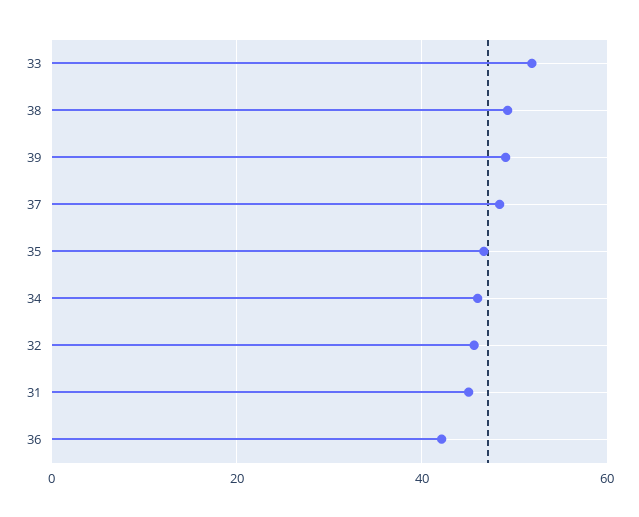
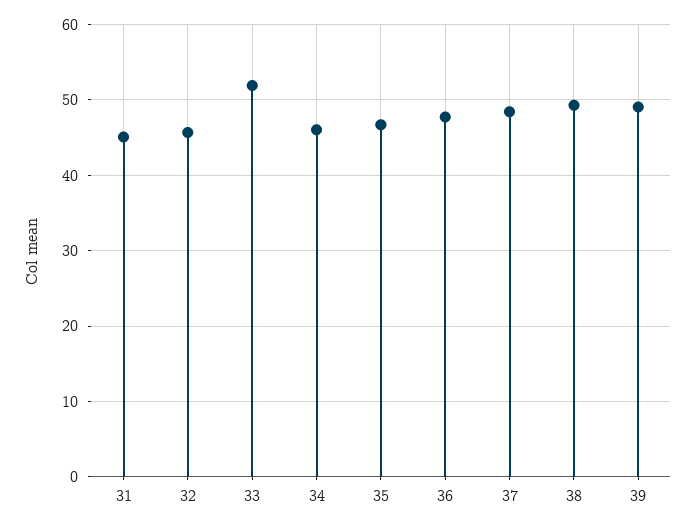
36: 42 -> 48

